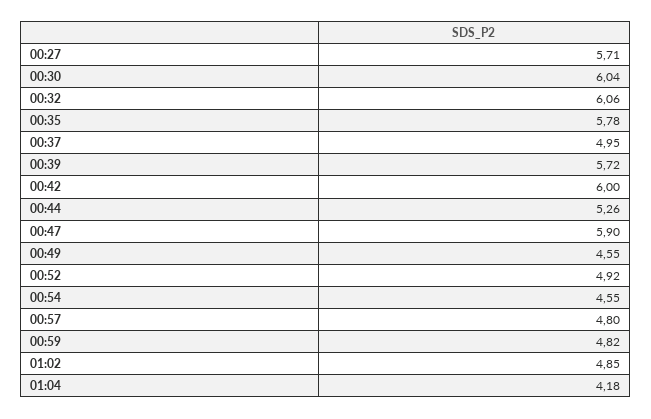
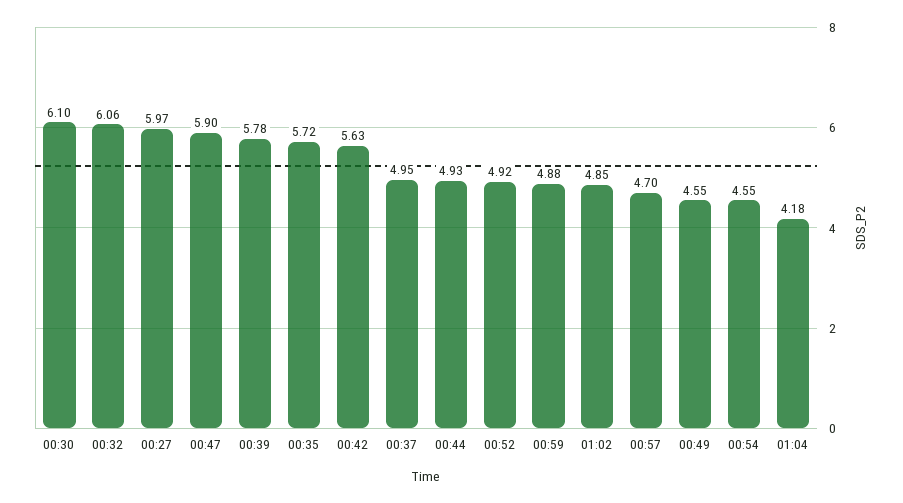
00:27: 5.71 -> 5.97
00:30: 6.04 -> 6.1
00:35: 5.78 -> 5.72
00:39: 5.72 -> 5.78
00:42: 6 -> 5.63
00:44: 5.26 -> 4.93
00:57: 4.8 -> 4.7
00:59: 4.82 -> 4.88

